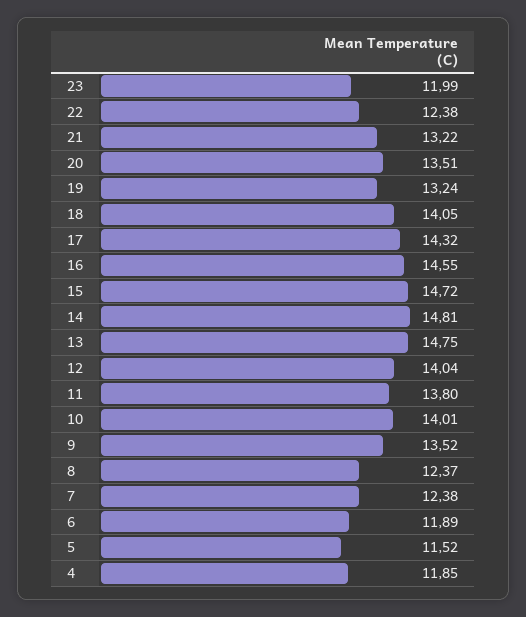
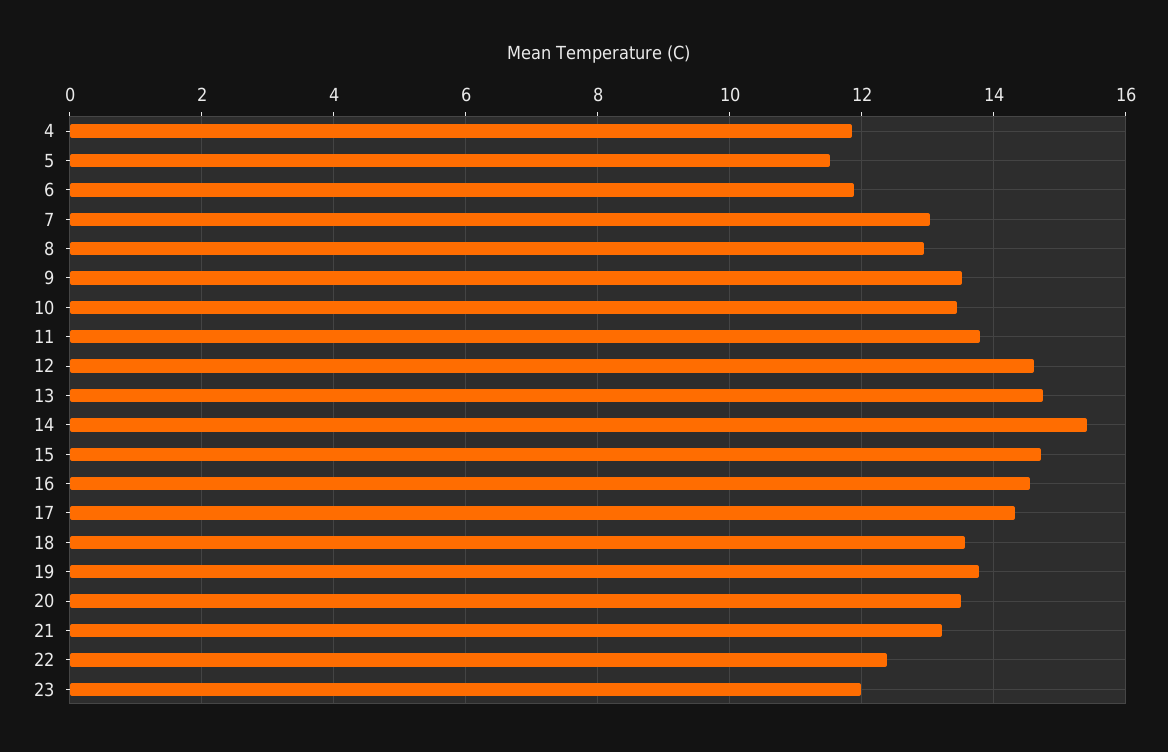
19: 13.24 -> 13.8
18: 14.05 -> 13.6
14: 14.81 -> 15.4
12: 14.04 -> 14.6
10: 14.01 -> 13.4
8: 12.37 -> 13
7: 12.38 -> 13

